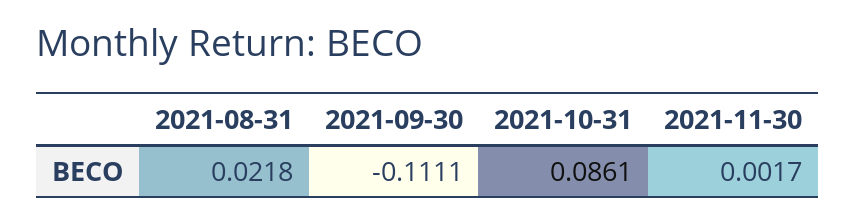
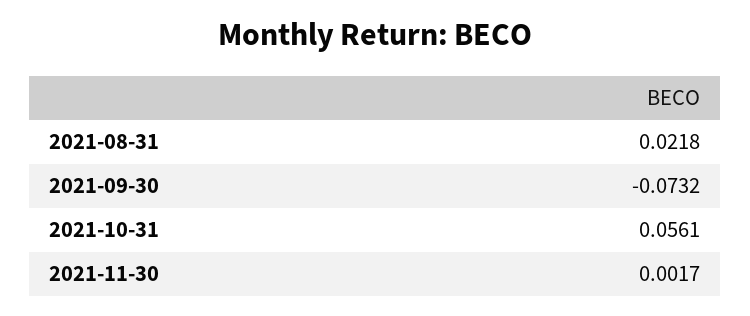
2021-09-30: -0.1111 -> -0.0732
2021-10-31: 0.0861 -> 0.0561

